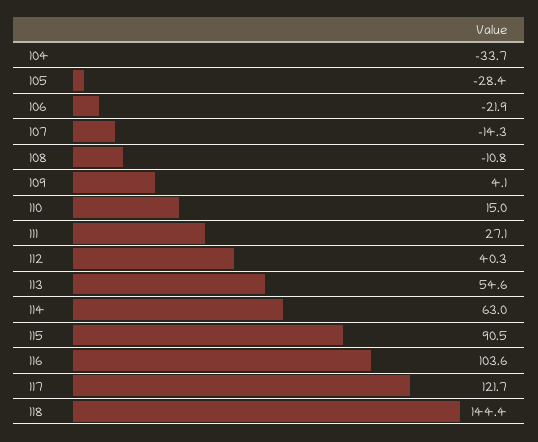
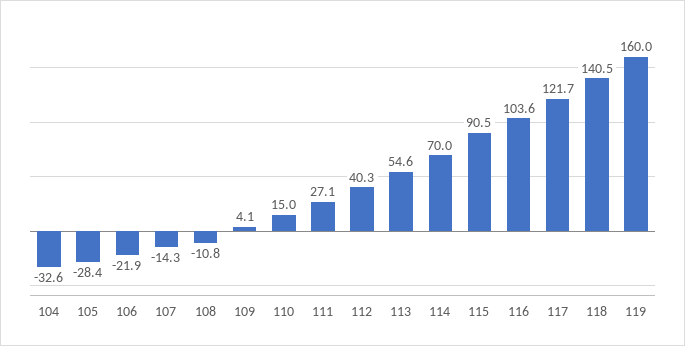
104: -33.7 -> -32.6
114: 63 -> 70
118: 144.4 -> 140.5
119: none -> 160

